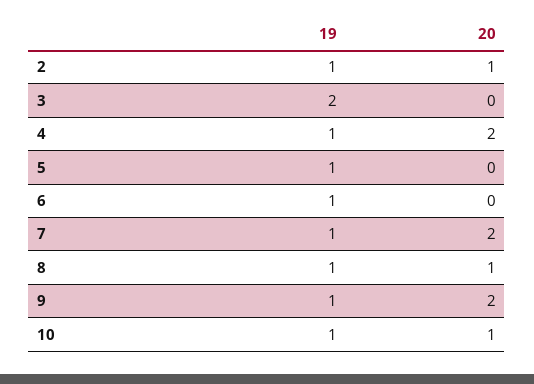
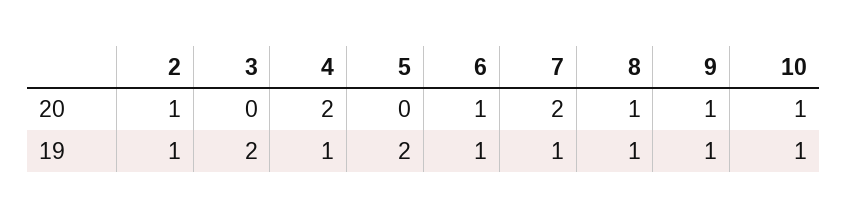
19, 5: 1 -> 2
20, 6: 0 -> 1
20, 9: 2 -> 1

